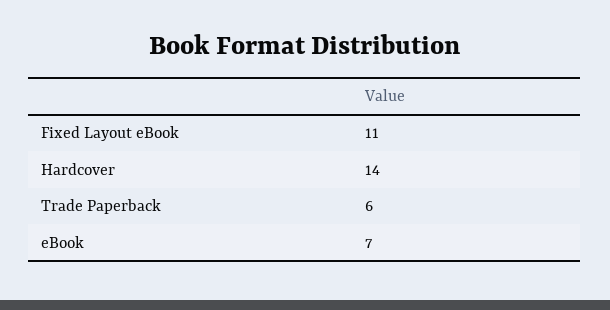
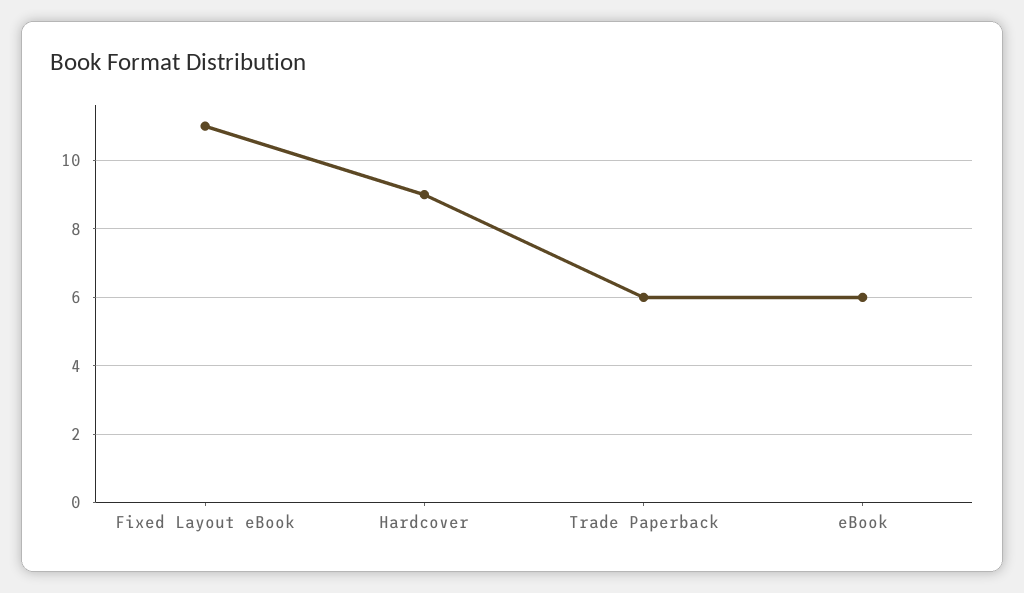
Hardcover: 14 -> 9
eBook: 7 -> 6

